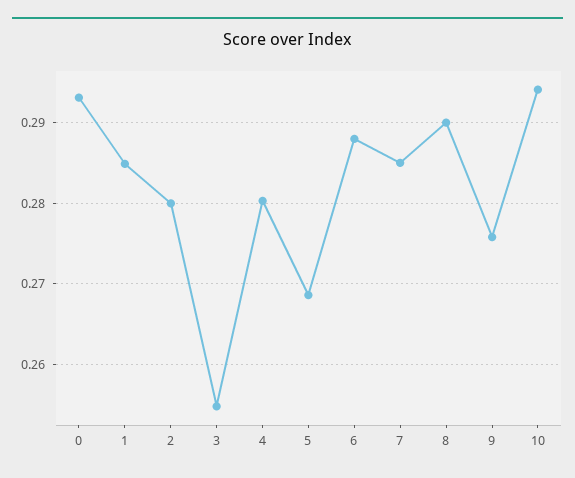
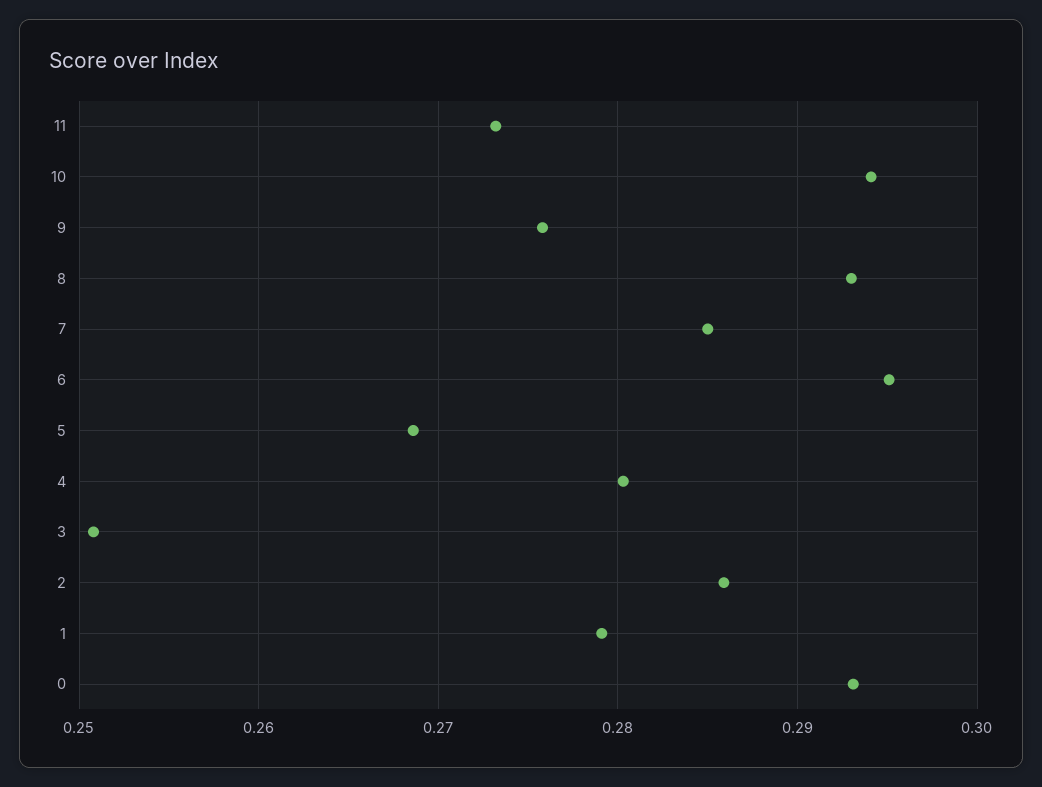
1: 0.285 -> 0.279
2: 0.28 -> 0.286
3: 0.255 -> 0.251
6: 0.288 -> 0.295
8: 0.29 -> 0.293
11: none -> 0.273

